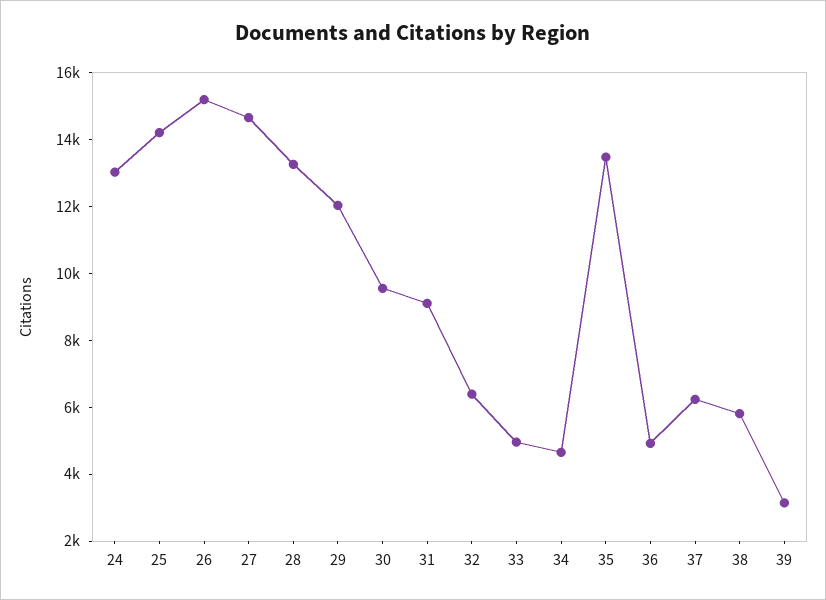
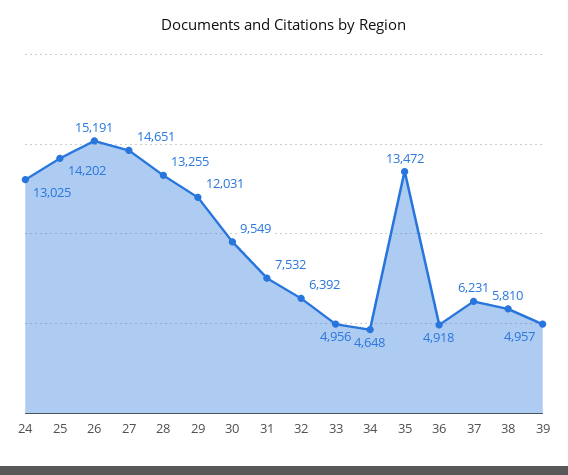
31: 9000 -> 7532
39: 3000 -> 4957

